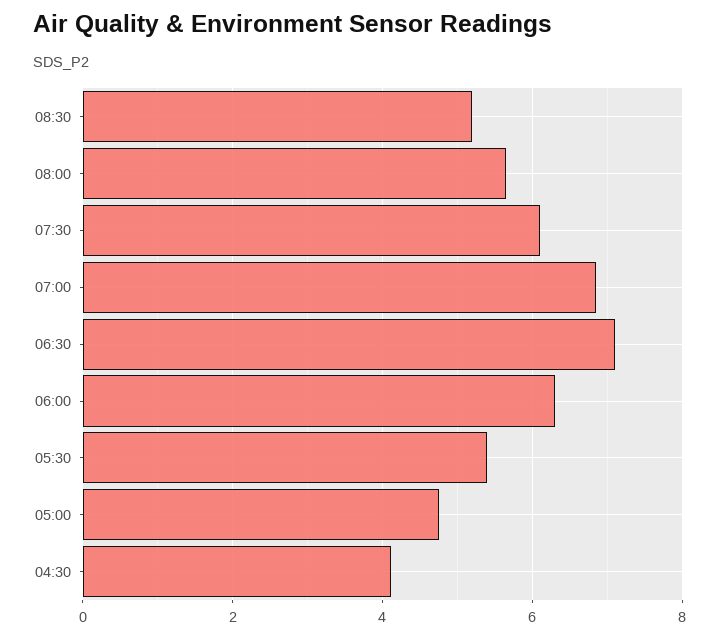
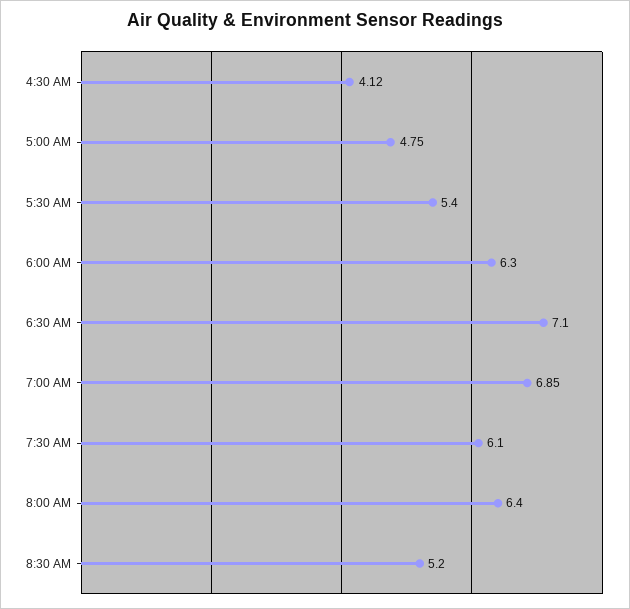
08:00: 5.6 -> 6.4

